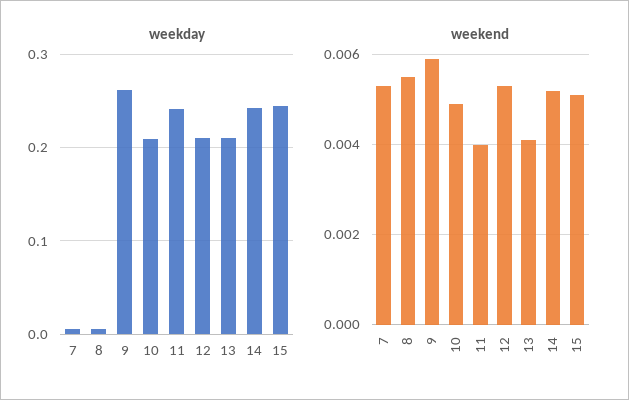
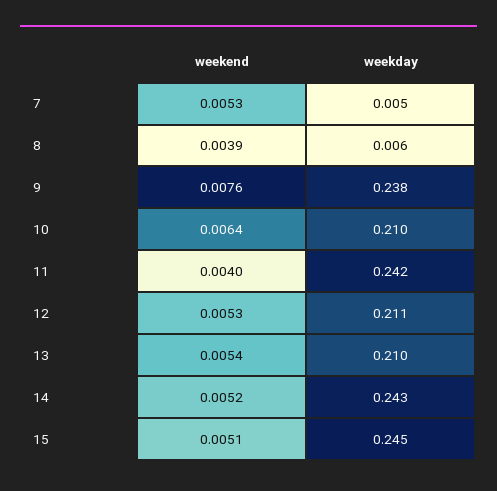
weekday, 9: 0.26 -> 0.238
weekend, 8: 0.0055 -> 0.0039
weekend, 9: 0.006 -> 0.0076
weekend, 10: 0.005 -> 0.0064
weekend, 13: 0.004 -> 0.0054

